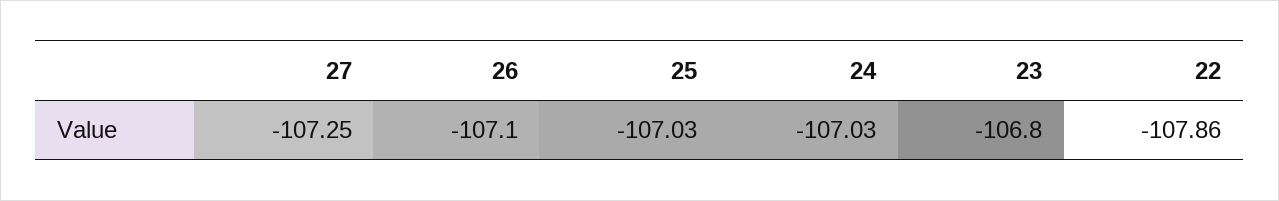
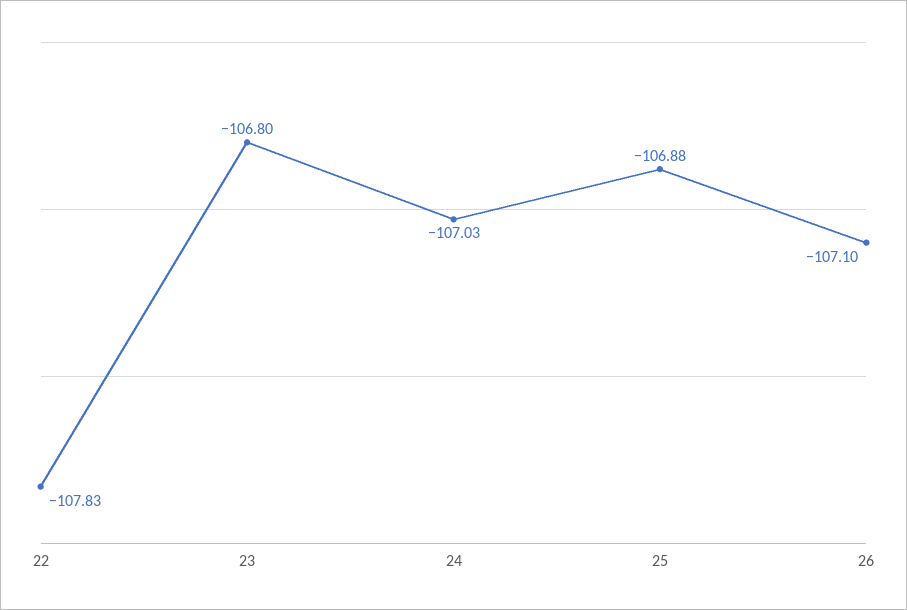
27: -107.25 -> none
25: -107.03 -> -106.88
22: -107.86 -> -107.83

